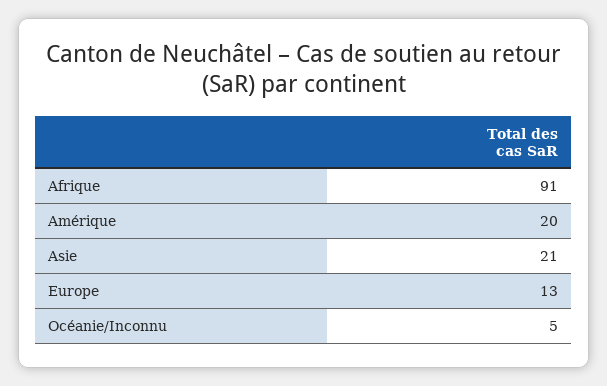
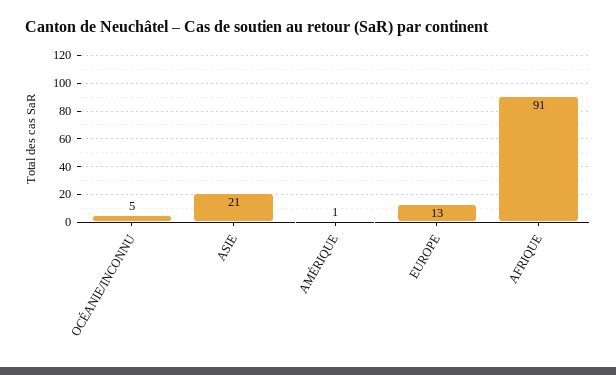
Amérique: 20 -> 1

